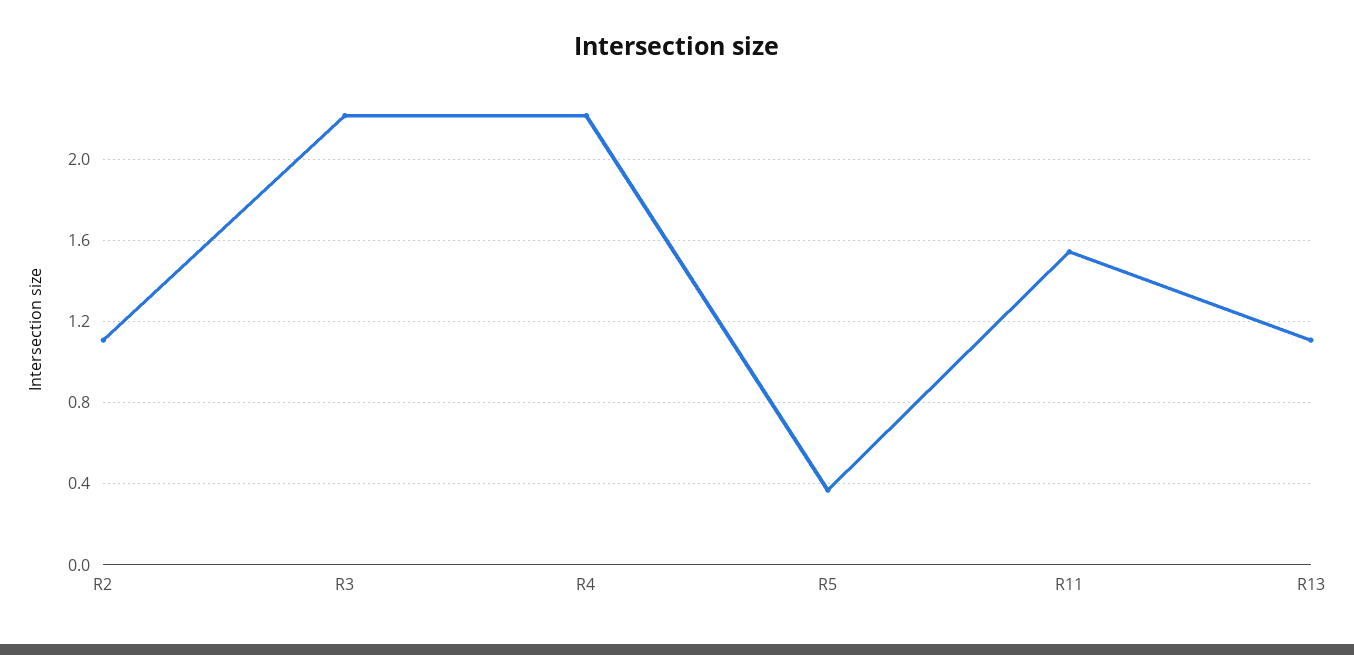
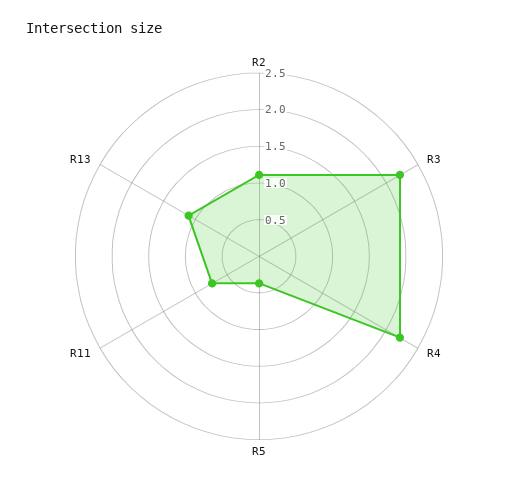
R11: 1.55 -> 0.75

